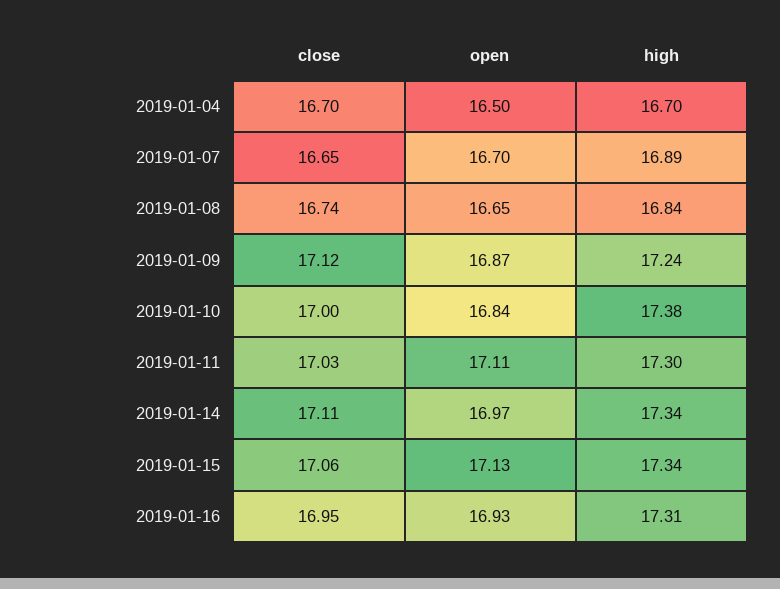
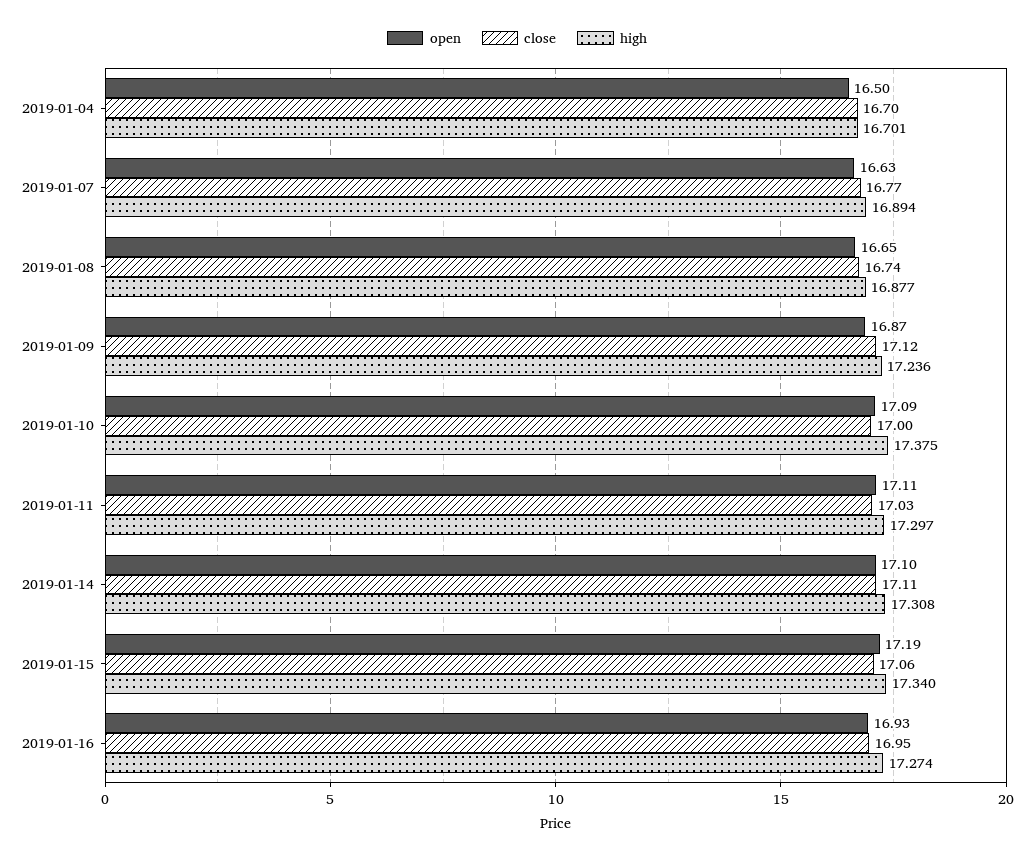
close, 2019-01-07: 16.65 -> 16.77
open, 2019-01-07: 16.7 -> 16.63
high, 2019-01-08: 16.84 -> 16.877
open, 2019-01-10: 16.84 -> 17.09
open, 2019-01-14: 16.97 -> 17.1
high, 2019-01-14: 17.34 -> 17.308
open, 2019-01-15: 17.13 -> 17.19
high, 2019-01-16: 17.31 -> 17.274

